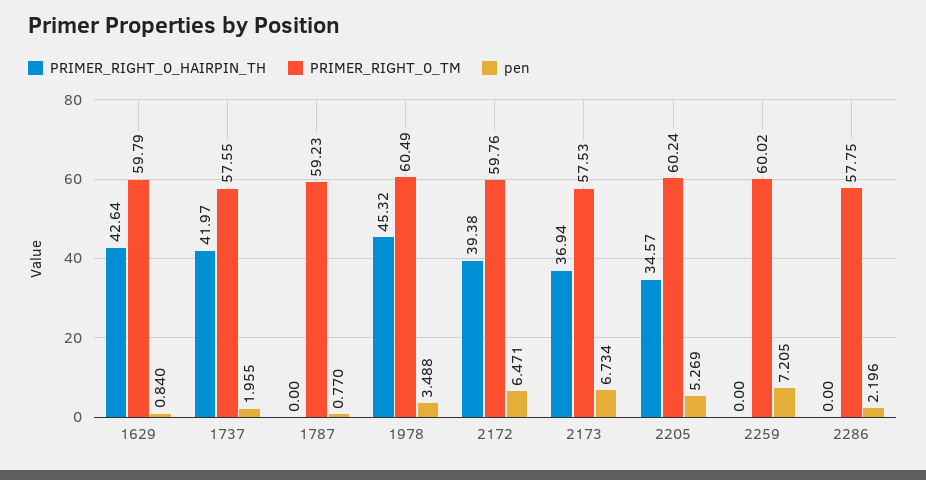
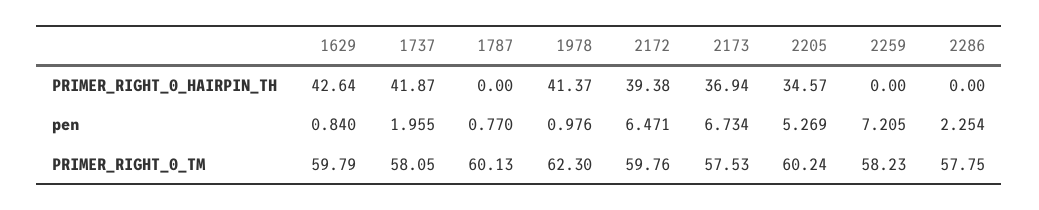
PRIMER_RIGHT_0_HAIRPIN_TH, 1737: 41.97 -> 41.87
PRIMER_RIGHT_0_TM, 1737: 57.55 -> 58.05
PRIMER_RIGHT_0_TM, 1787: 59.23 -> 60.13
PRIMER_RIGHT_0_HAIRPIN_TH, 1978: 45.32 -> 41.37
PRIMER_RIGHT_0_TM, 1978: 60.49 -> 62.3
pen, 1978: 3.488 -> 0.976
PRIMER_RIGHT_0_TM, 2259: 60.02 -> 58.23
pen, 2286: 2.196 -> 2.254

